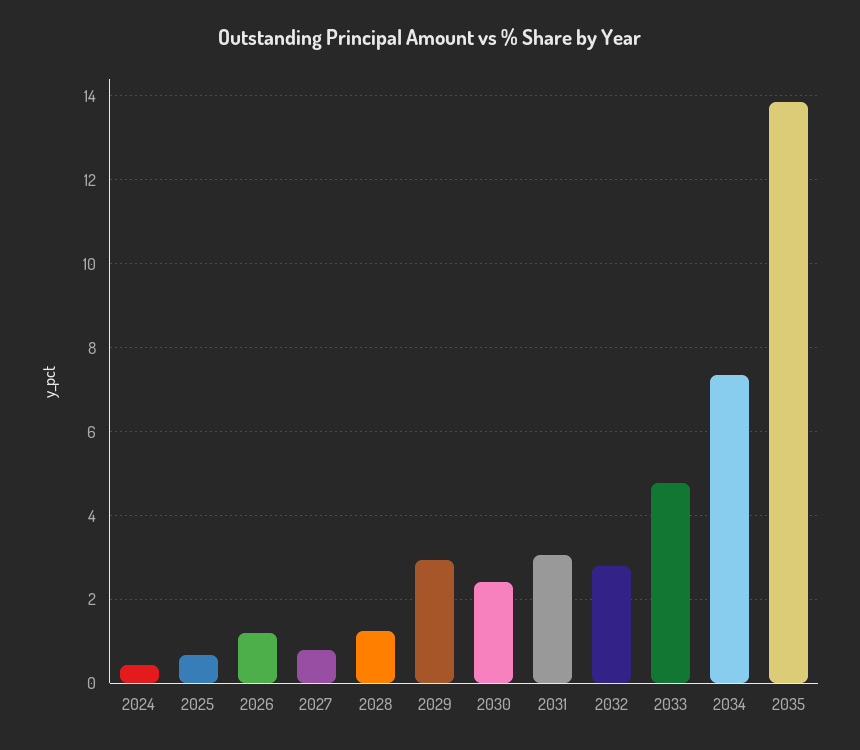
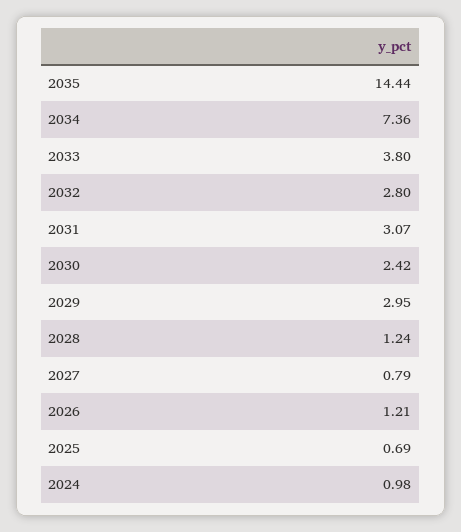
2024: 0.4 -> 0.98
2033: 4.8 -> 3.8
2035: 13.8 -> 14.44

